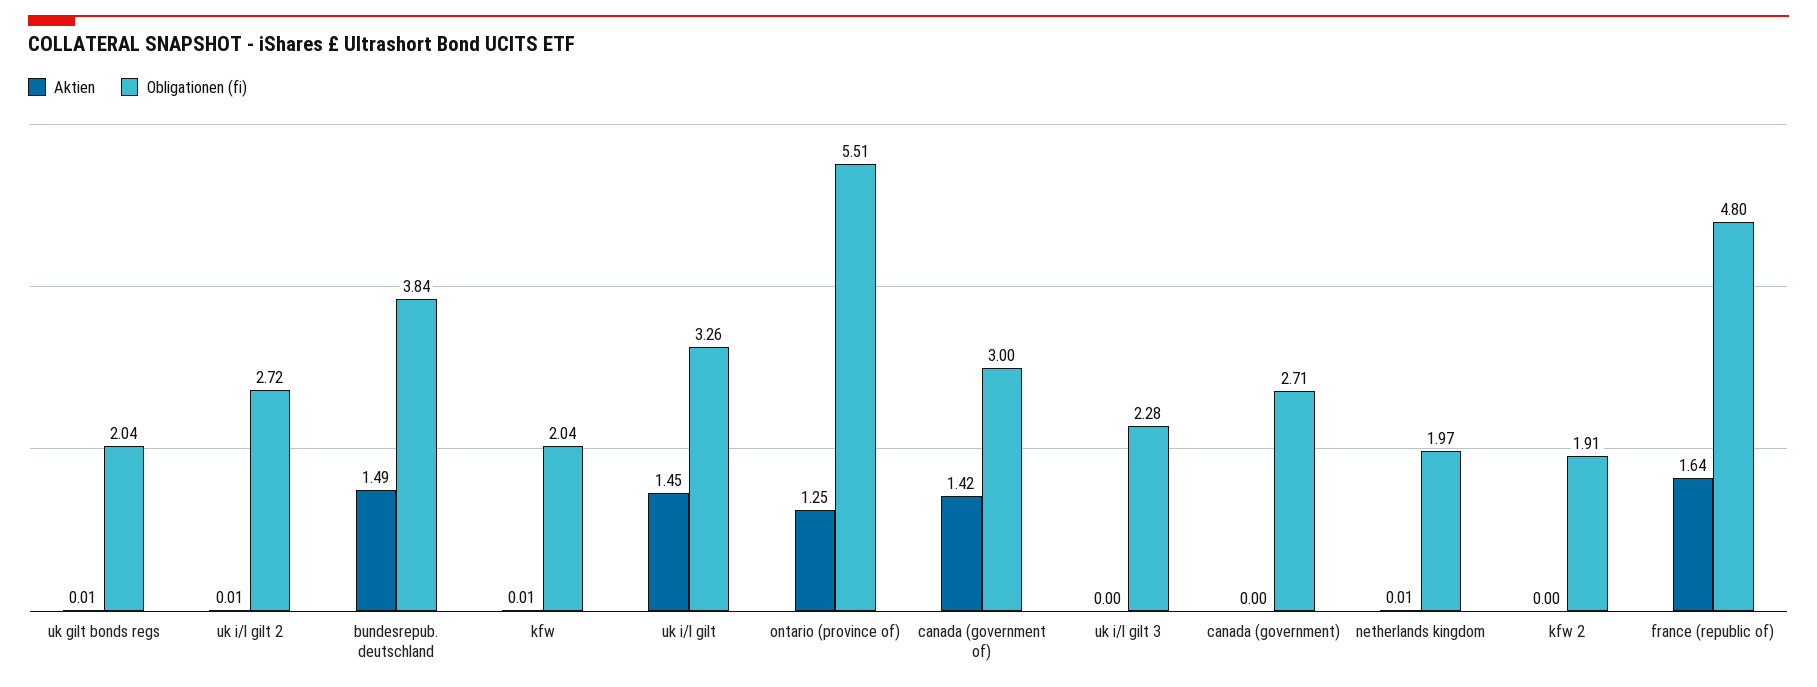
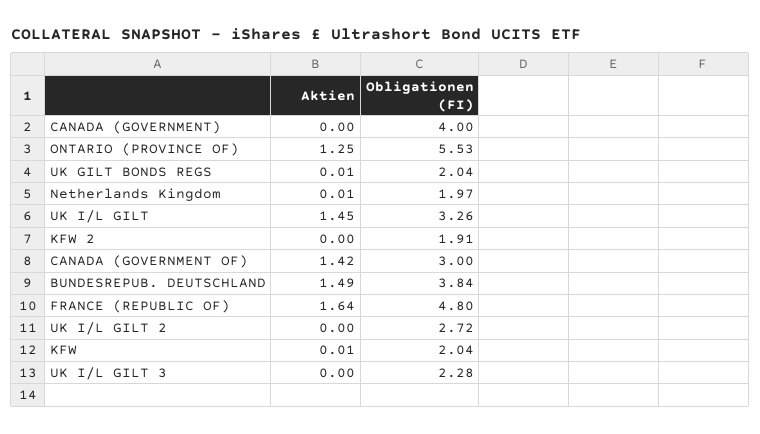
Aktien, uk i/l gilt 2: 0.01 -> 0
Obligationen (fi), ontario (province of): 5.51 -> 5.53
Obligationen (fi), canada (government): 2.71 -> 4

